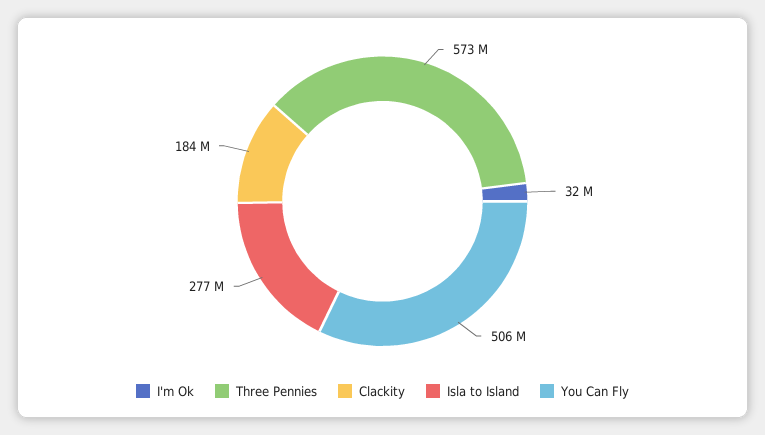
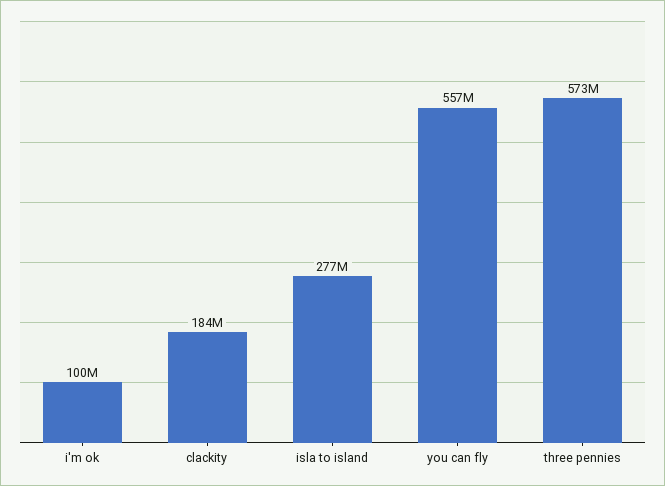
I'm Ok: 32000000 -> 100000000
You Can Fly: 506000000 -> 557000000

